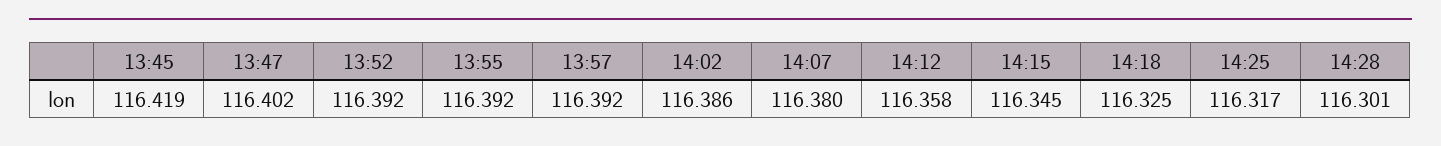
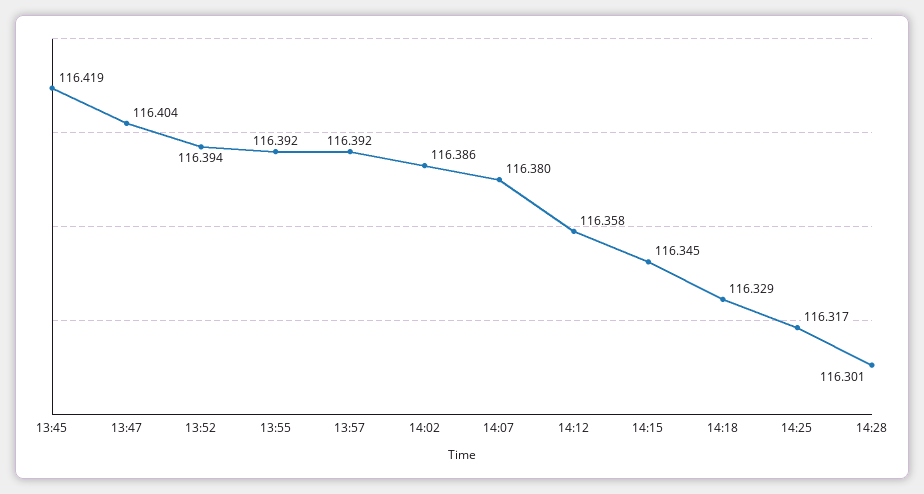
13:47: 116.402 -> 116.404
13:52: 116.392 -> 116.394
14:18: 116.325 -> 116.329

